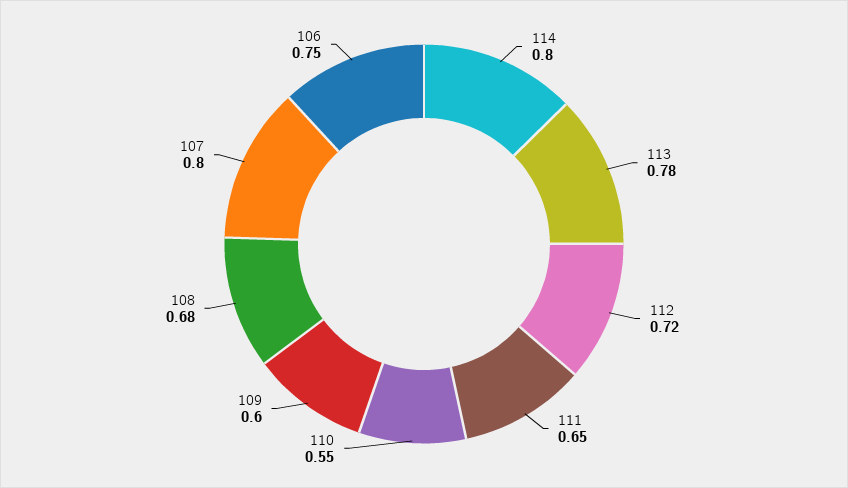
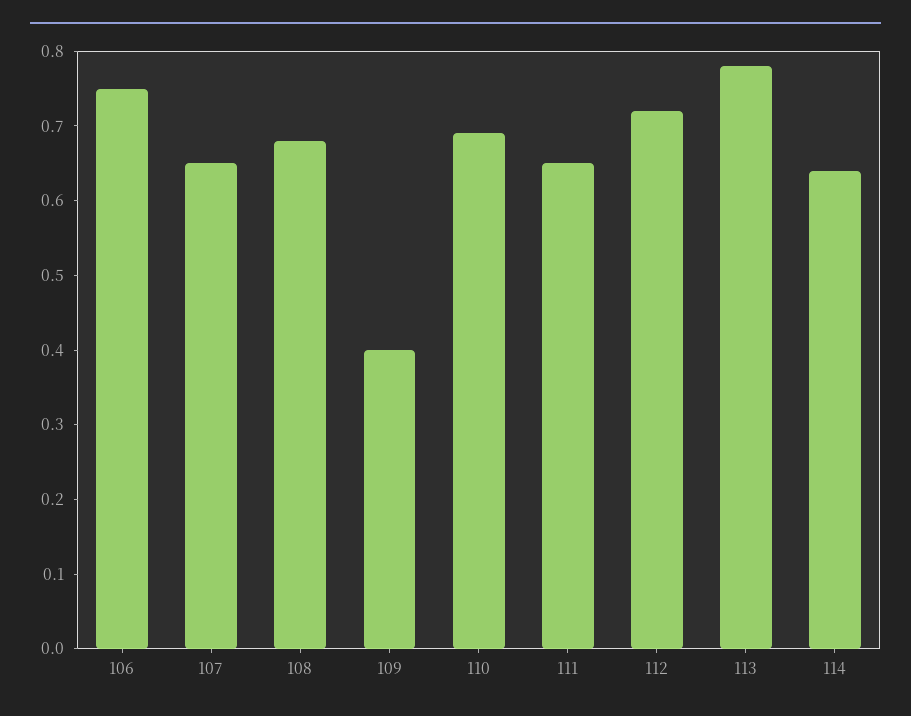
114: 0.8 -> 0.65
110: 0.55 -> 0.7
109: 0.6 -> 0.4
107: 0.8 -> 0.65

